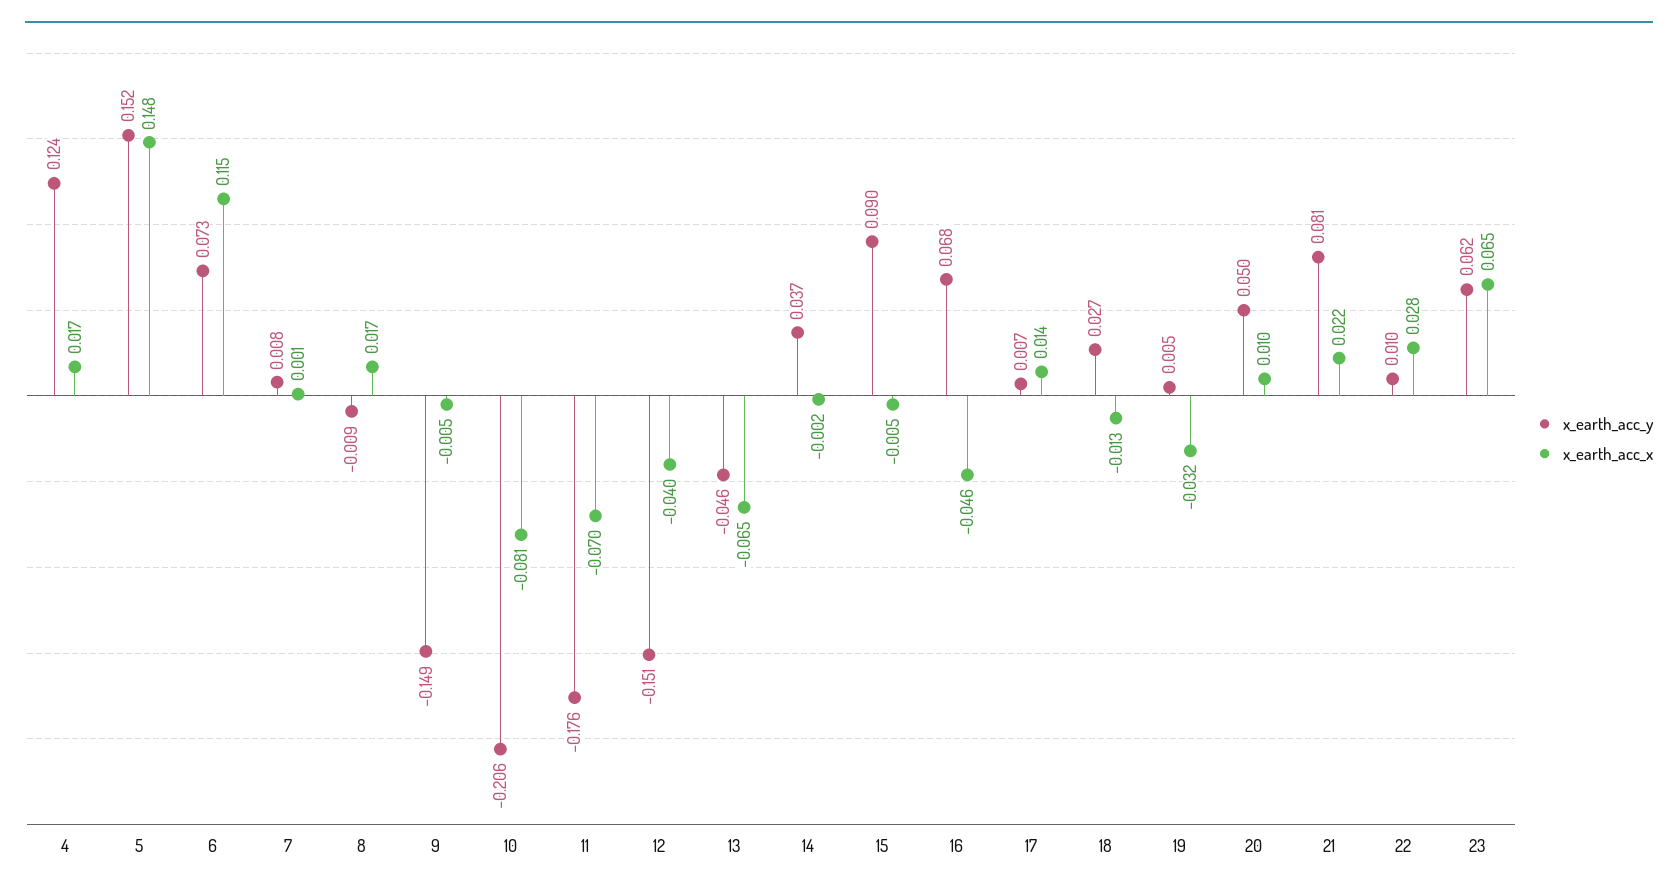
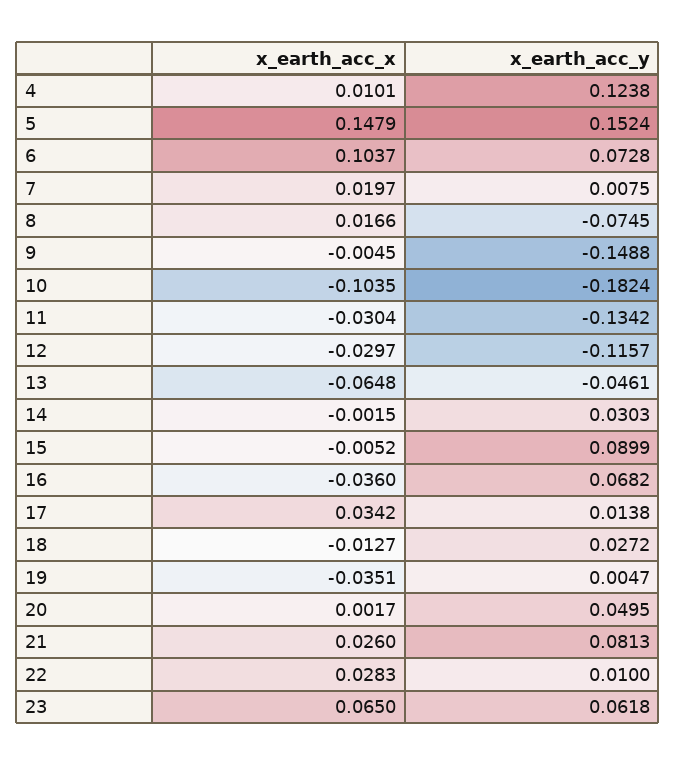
x_earth_acc_x, 4: 0.017 -> 0.0101
x_earth_acc_x, 6: 0.115 -> 0.1037
x_earth_acc_x, 7: 0.001 -> 0.0197
x_earth_acc_y, 8: -0.009 -> -0.0745
x_earth_acc_y, 10: -0.206 -> -0.1824
x_earth_acc_x, 10: -0.081 -> -0.1035
x_earth_acc_y, 11: -0.176 -> -0.1342
x_earth_acc_x, 11: -0.07 -> -0.0304
x_earth_acc_y, 12: -0.151 -> -0.1157
x_earth_acc_x, 12: -0.04 -> -0.0297
x_earth_acc_y, 14: 0.037 -> 0.0303
x_earth_acc_x, 16: -0.046 -> -0.036
x_earth_acc_y, 17: 0.007 -> 0.0138
x_earth_acc_x, 17: 0.014 -> 0.0342
x_earth_acc_x, 19: -0.032 -> -0.0351
x_earth_acc_x, 20: 0.01 -> 0.0017
x_earth_acc_x, 21: 0.022 -> 0.026

